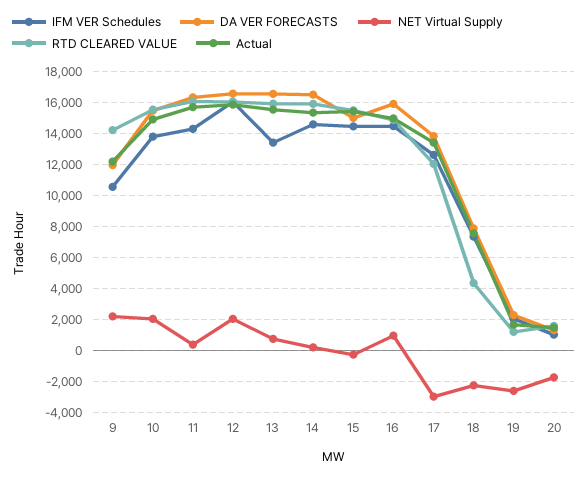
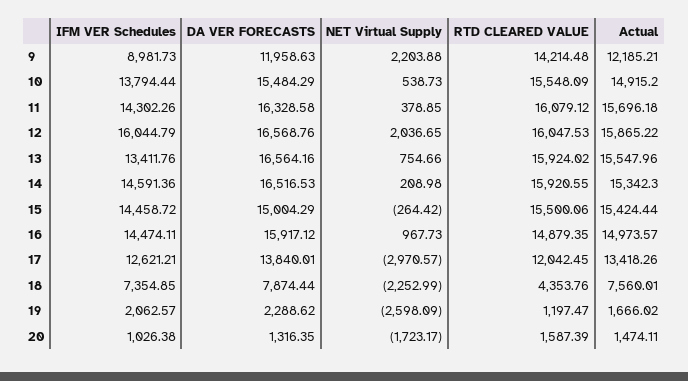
IFM VER Schedules, 9: 10500 -> 8981.73
NET Virtual Supply, 10: 2000 -> 538.73

